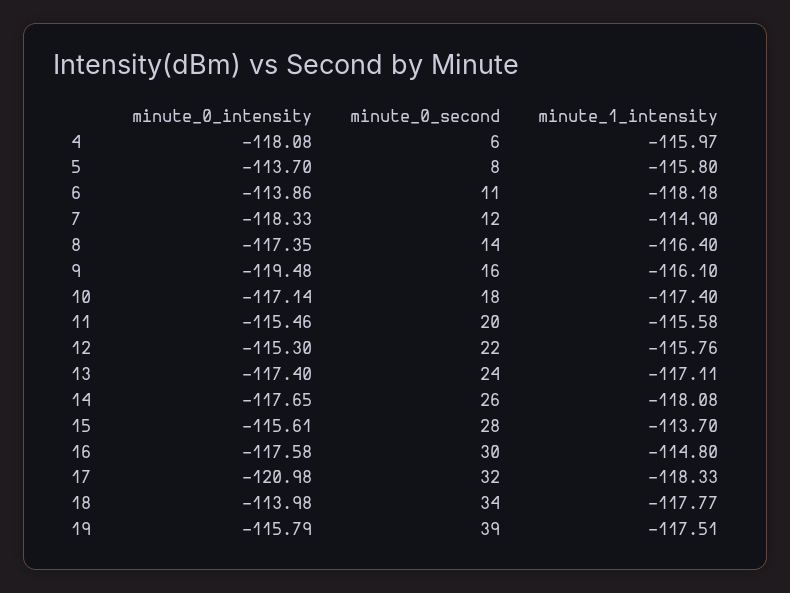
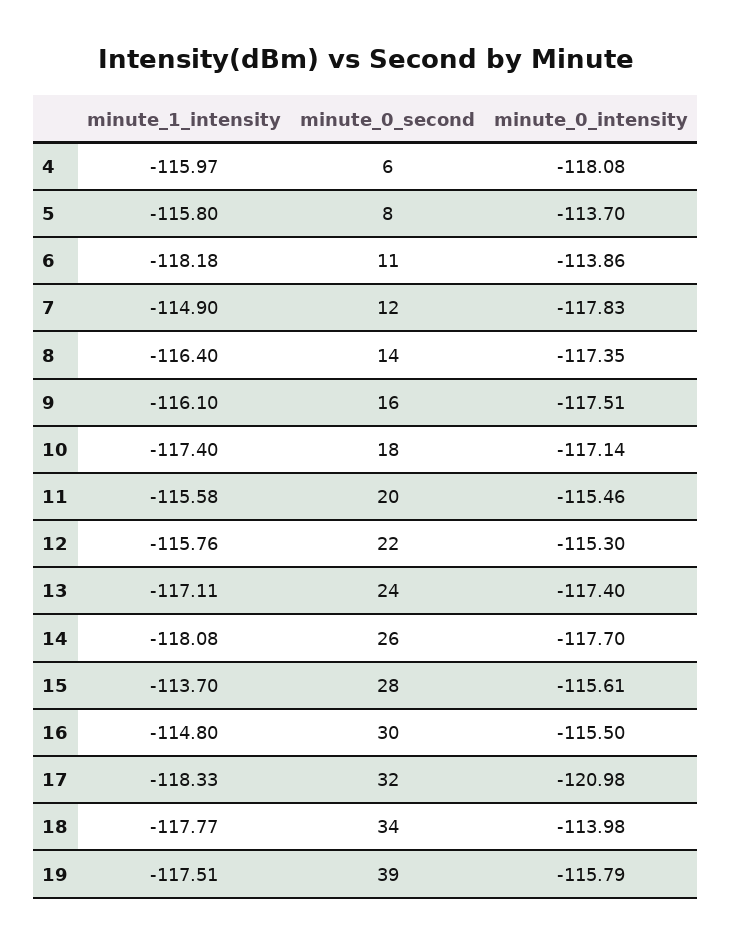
minute_0_intensity, 7: -118.33 -> -117.83
minute_0_intensity, 9: -119.48 -> -117.51
minute_0_intensity, 14: -117.65 -> -117.7
minute_0_intensity, 16: -117.58 -> -115.5

